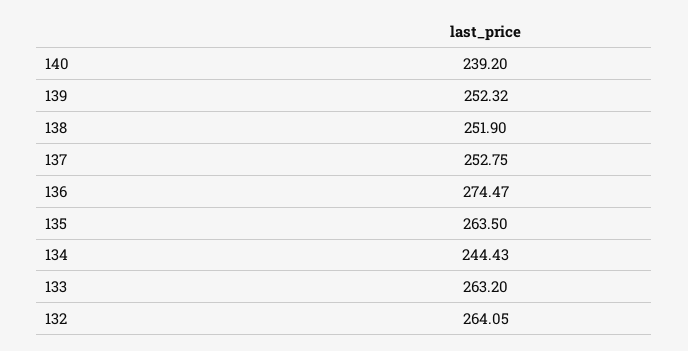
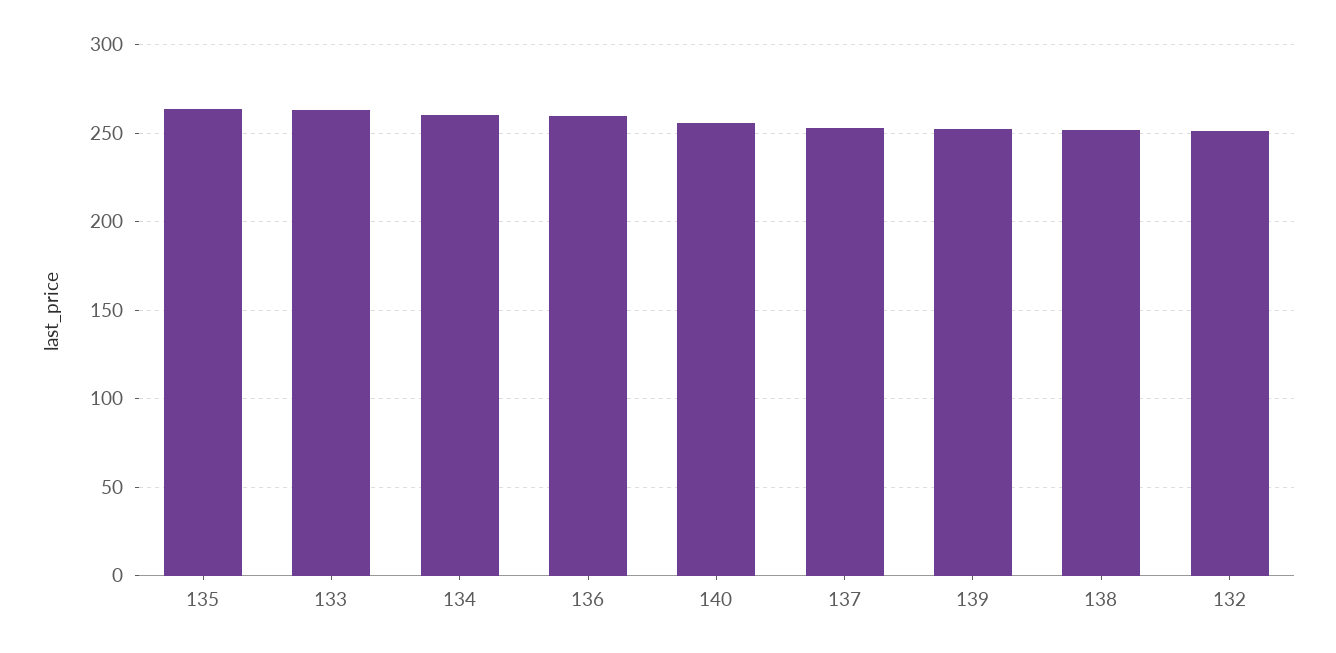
140: 239.2 -> 255
136: 274.47 -> 260
134: 244.43 -> 260
132: 264.05 -> 250

